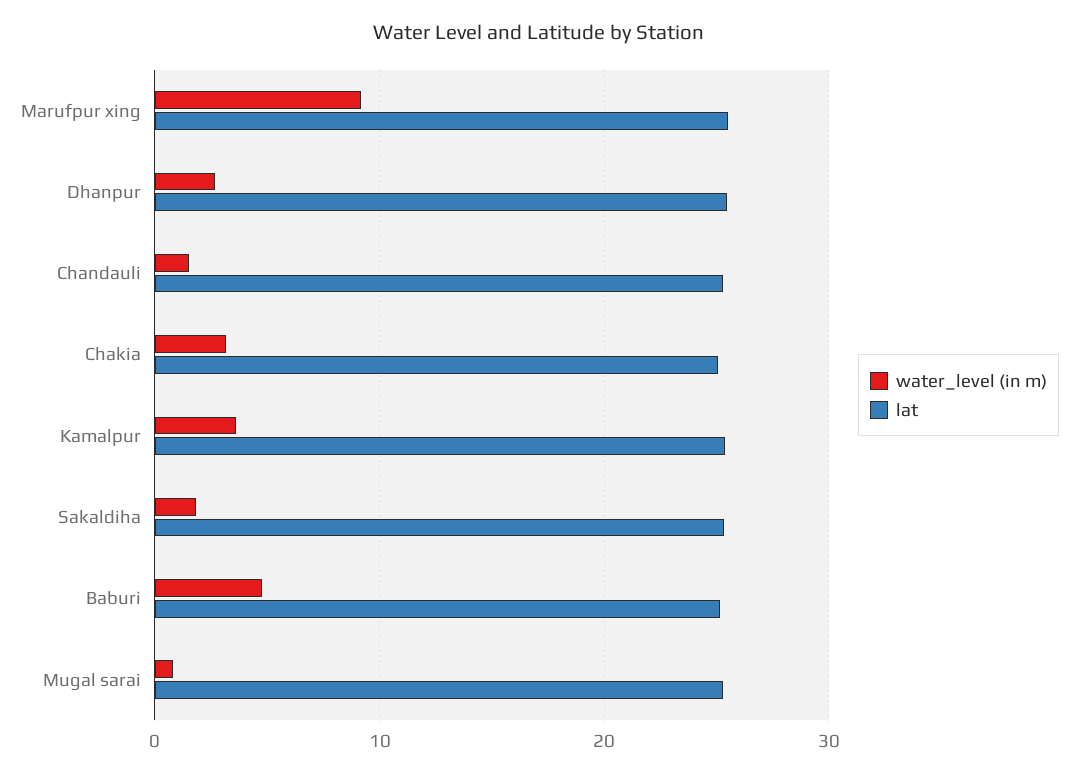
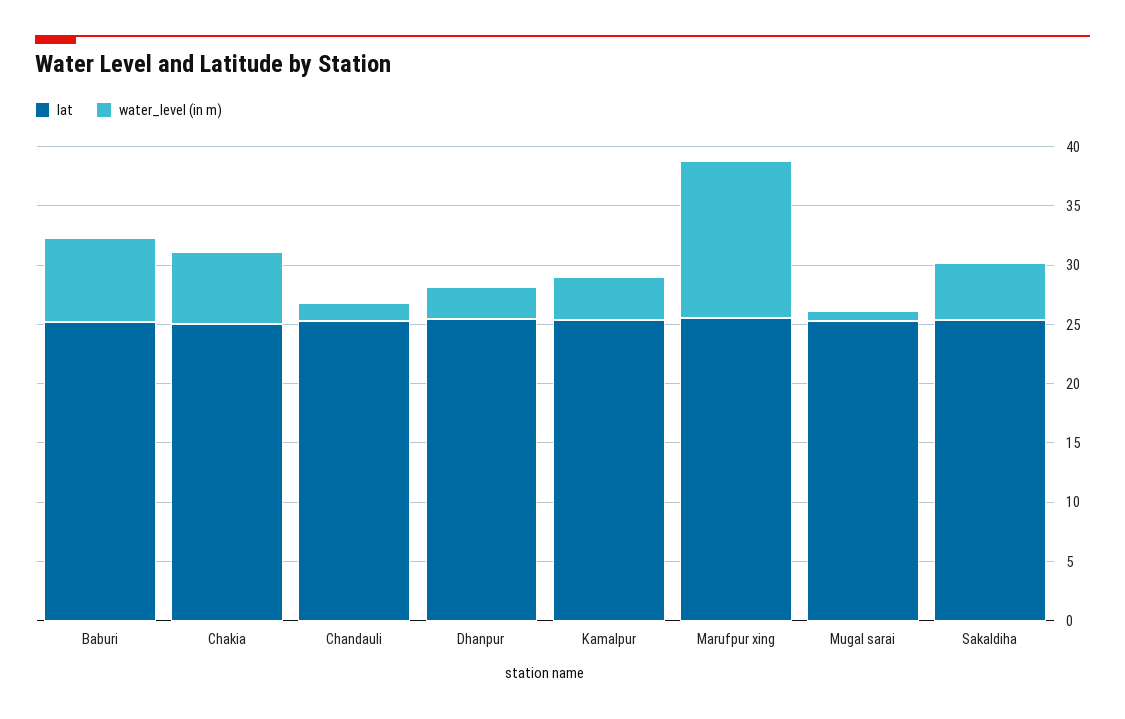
water_level (in m), Marufpur xing: 9 -> 13
water_level (in m), Chakia: 3 -> 6
water_level (in m), Sakaldiha: 2 -> 5
water_level (in m), Baburi: 5 -> 7

